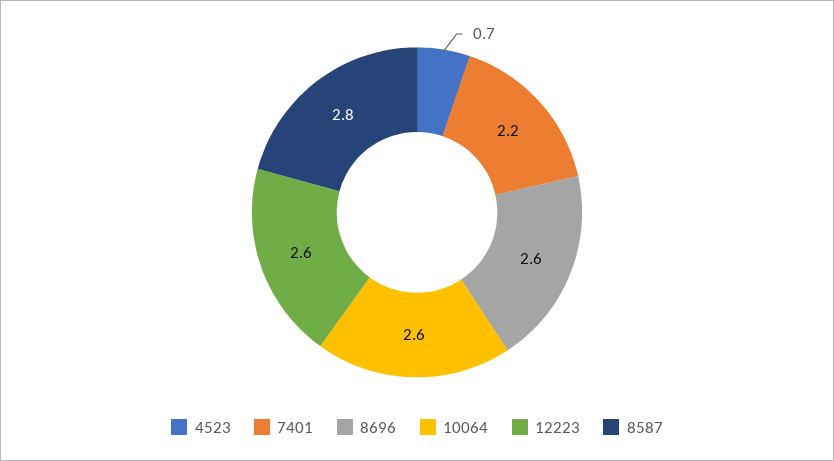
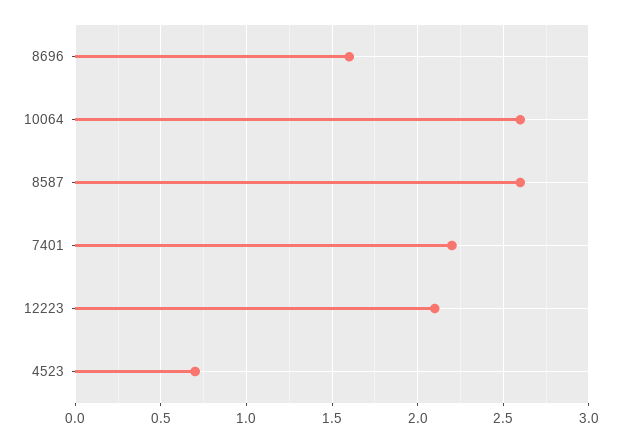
8696: 2.6 -> 1.6
12223: 2.6 -> 2.1
8587: 2.8 -> 2.6

